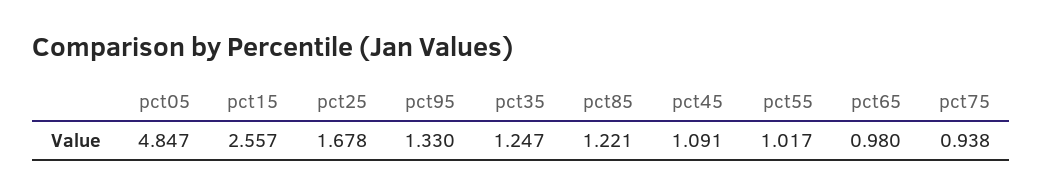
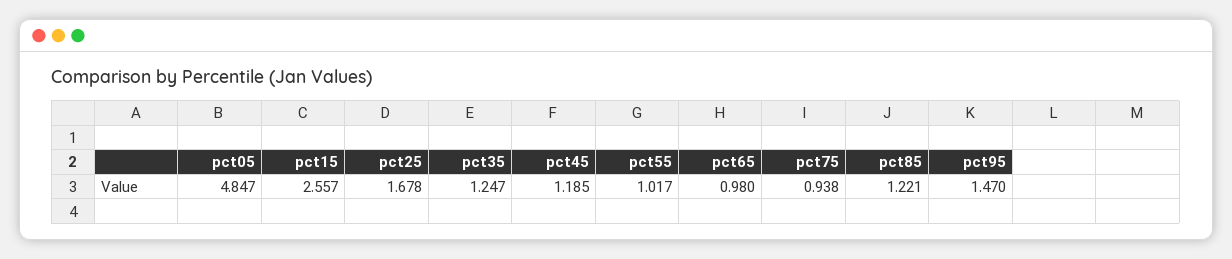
pct95: 1.33 -> 1.47
pct45: 1.091 -> 1.185

